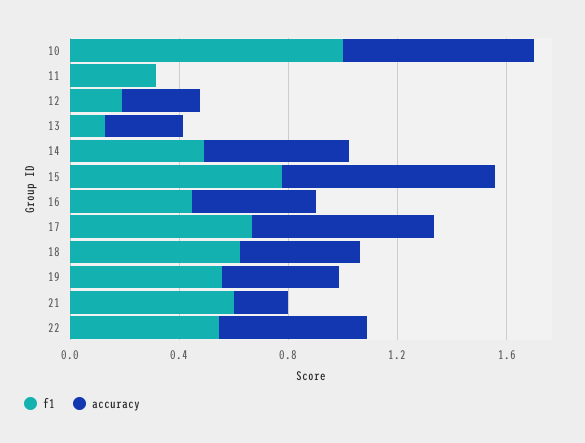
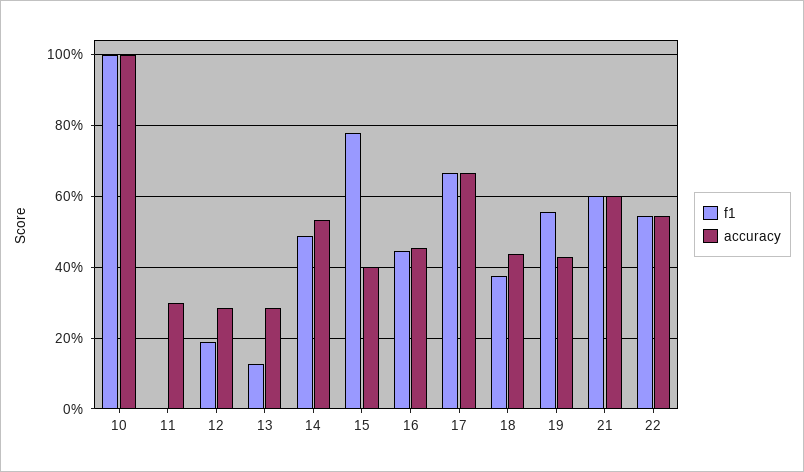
accuracy, 10: 0.7 -> 1
f1, 11: 0.3 -> 0
accuracy, 11: 0 -> 0.3
accuracy, 15: 0.8 -> 0.4
f1, 18: 0.6 -> 0.38
accuracy, 21: 0.2 -> 0.6

